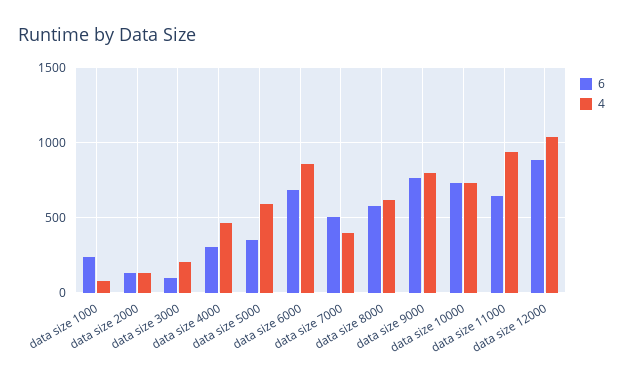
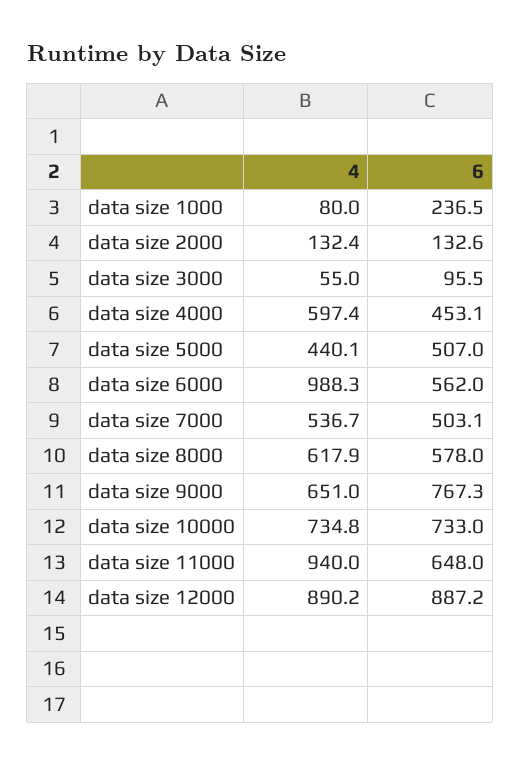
4, data size 3000: 200 -> 55
6, data size 4000: 300 -> 453.1
4, data size 4000: 450 -> 597.4
6, data size 5000: 350 -> 507
4, data size 5000: 600 -> 440.1
6, data size 6000: 700 -> 562
4, data size 6000: 850 -> 988.3
4, data size 7000: 400 -> 536.7
4, data size 9000: 800 -> 651
4, data size 12000: 1050 -> 890.2

